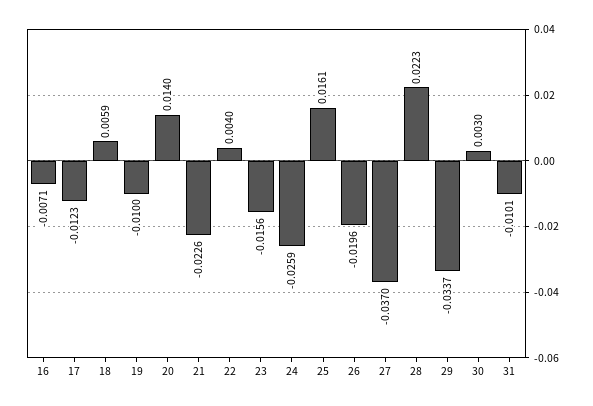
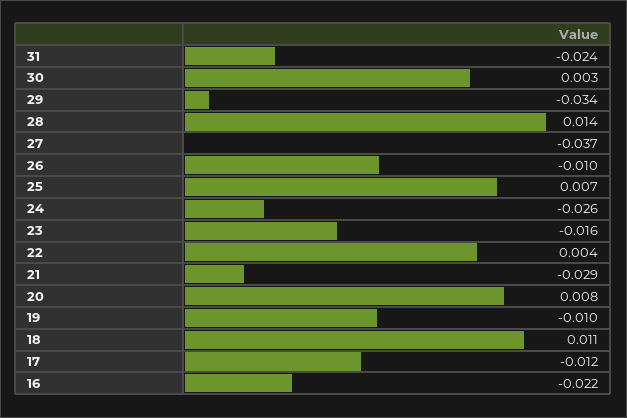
16: -0.0071 -> -0.022
18: 0.0059 -> 0.011
20: 0.014 -> 0.008
21: -0.0226 -> -0.029
25: 0.0161 -> 0.007
26: -0.0196 -> -0.01
28: 0.0223 -> 0.014
31: -0.0101 -> -0.024

